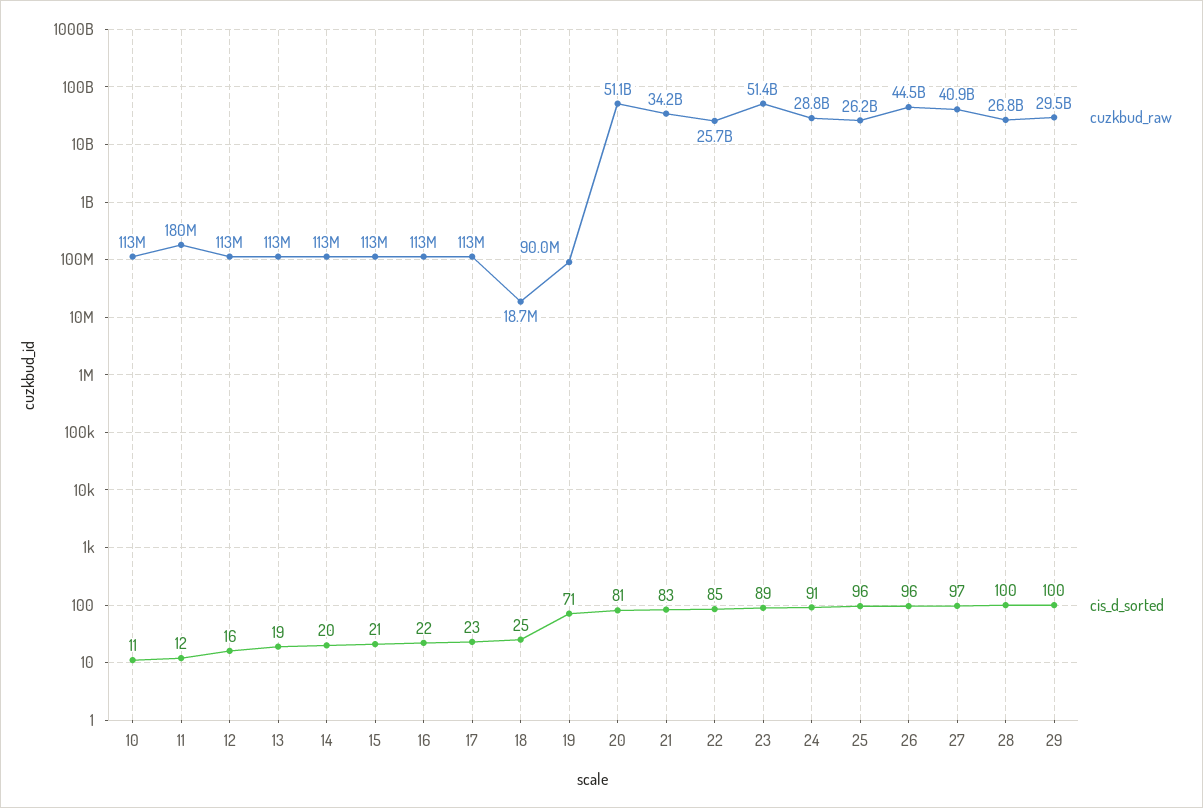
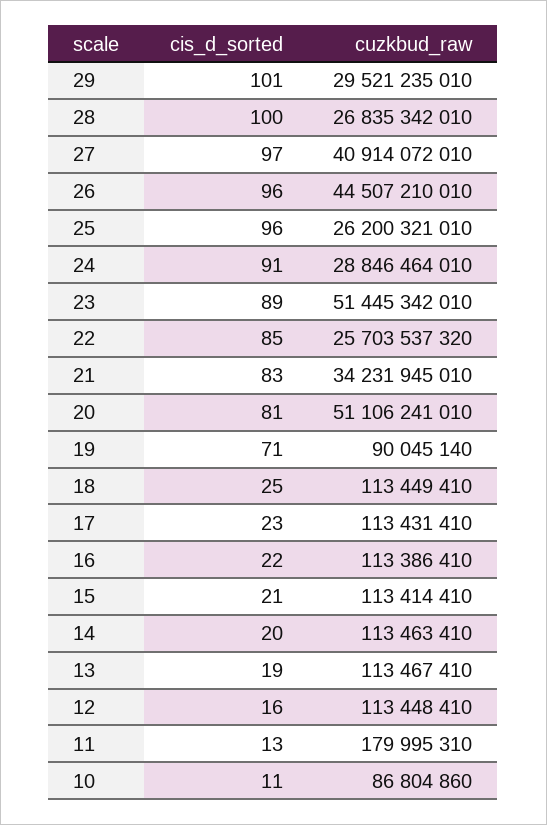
cuzkbud_raw, 10: 113000000 -> 86804860
cis_d_sorted, 11: 12 -> 13
cuzkbud_raw, 18: 18700000 -> 113449410
cis_d_sorted, 29: 100 -> 101

